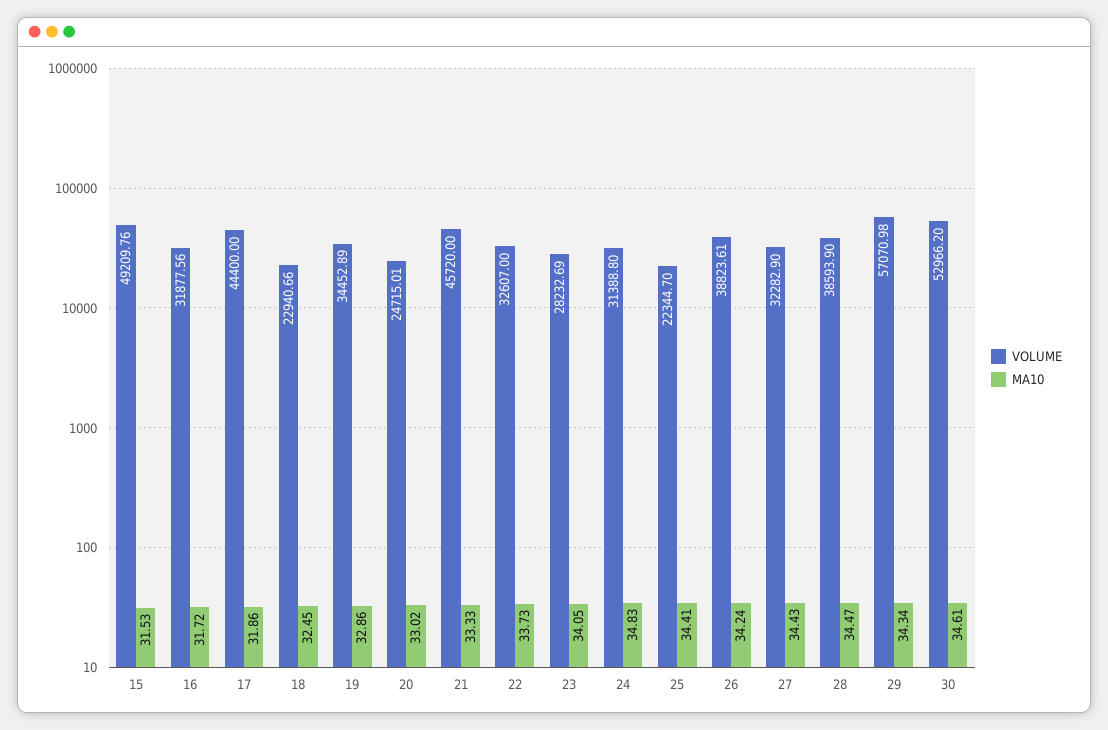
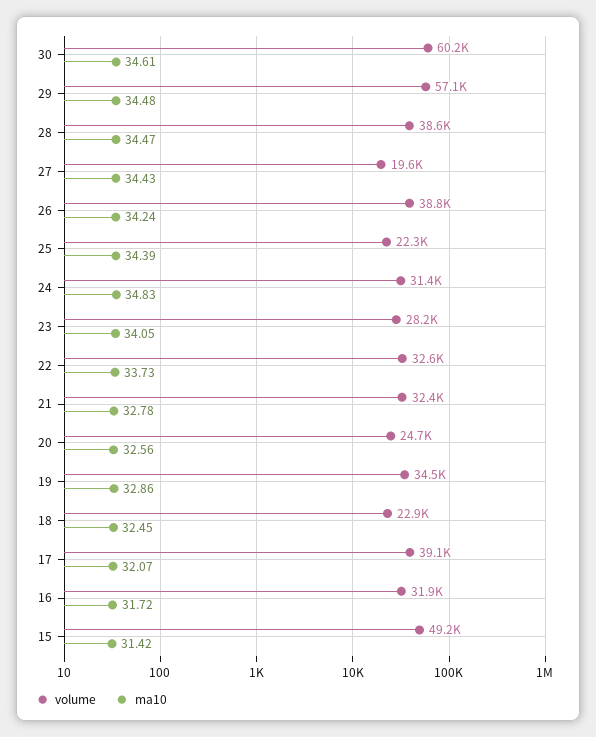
MA10, 15: 31.53 -> 31.42
VOLUME, 17: 44400 -> 39100
MA10, 17: 31.86 -> 32.07
MA10, 20: 33.02 -> 32.56
VOLUME, 21: 45720 -> 32400
MA10, 21: 33.33 -> 32.78
MA10, 25: 34.41 -> 34.39
VOLUME, 27: 32282.9 -> 19600
MA10, 29: 34.34 -> 34.48
VOLUME, 30: 52966.2 -> 60200

